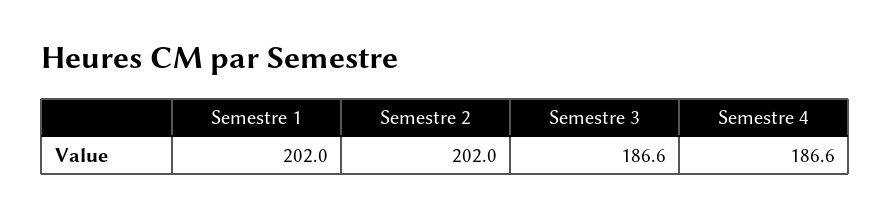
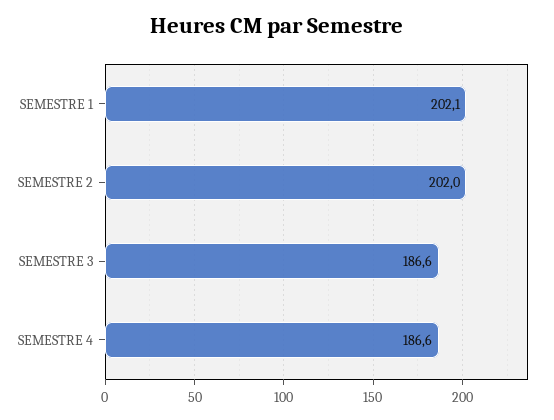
Semestre 1: 202 -> 202.1

